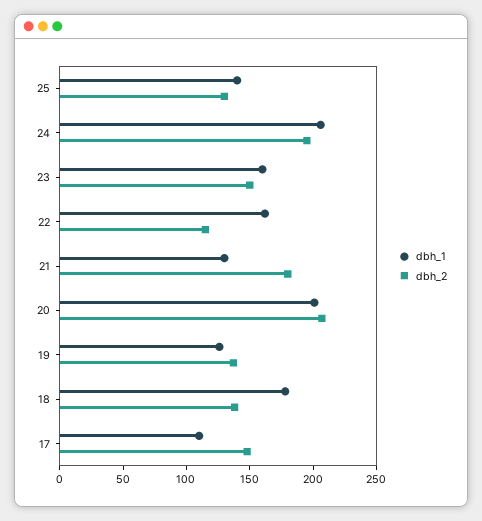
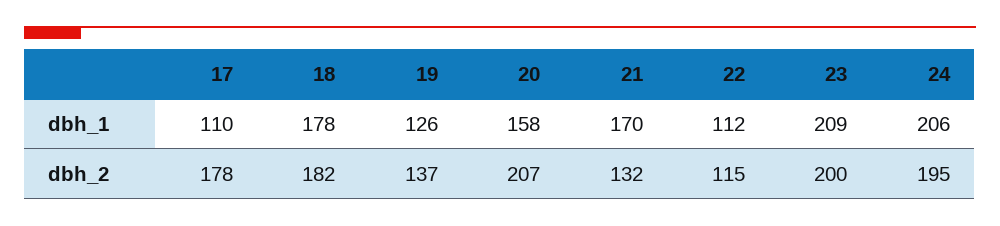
dbh_1, 25: 140 -> none
dbh_2, 25: 130 -> none
dbh_1, 23: 160 -> 209
dbh_2, 23: 150 -> 200
dbh_1, 22: 160 -> 112
dbh_1, 21: 130 -> 170
dbh_2, 21: 180 -> 132
dbh_1, 20: 200 -> 158
dbh_2, 18: 140 -> 182
dbh_2, 17: 150 -> 178

